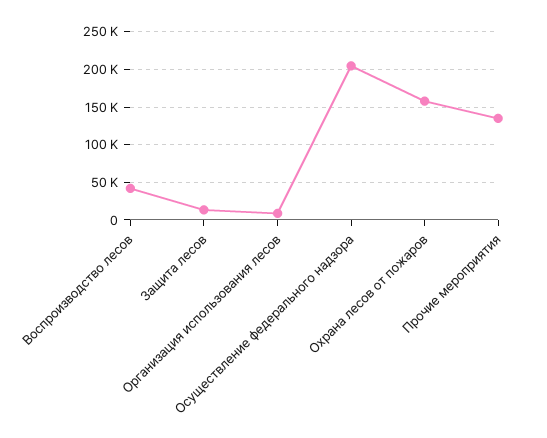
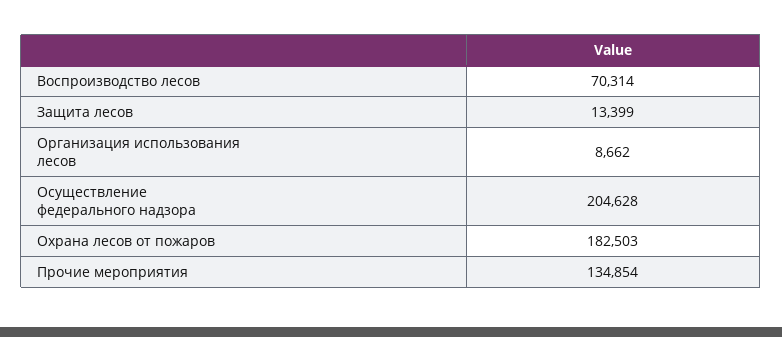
Воспроизводство лесов: 40000 -> 70314
Охрана лесов от пожаров: 160000 -> 182503

